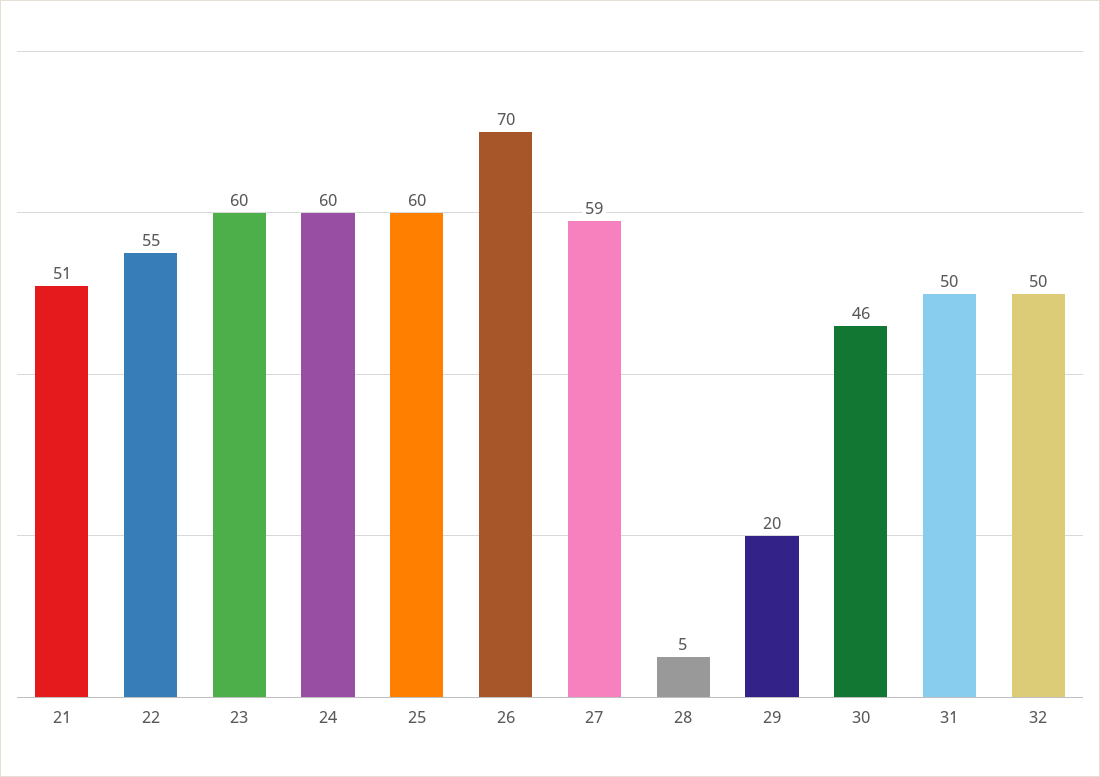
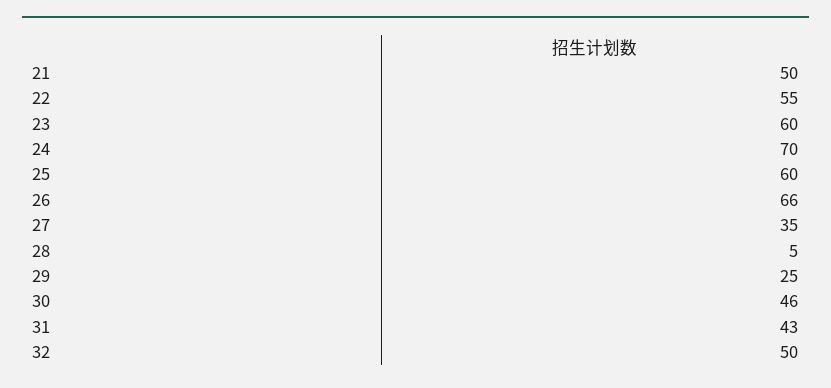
21: 51 -> 50
24: 60 -> 70
26: 70 -> 66
27: 59 -> 35
29: 20 -> 25
31: 50 -> 43

